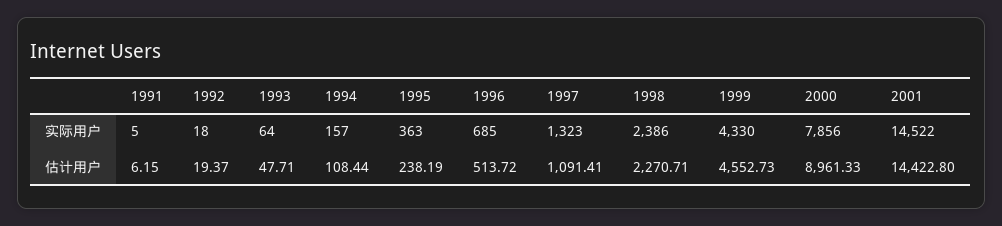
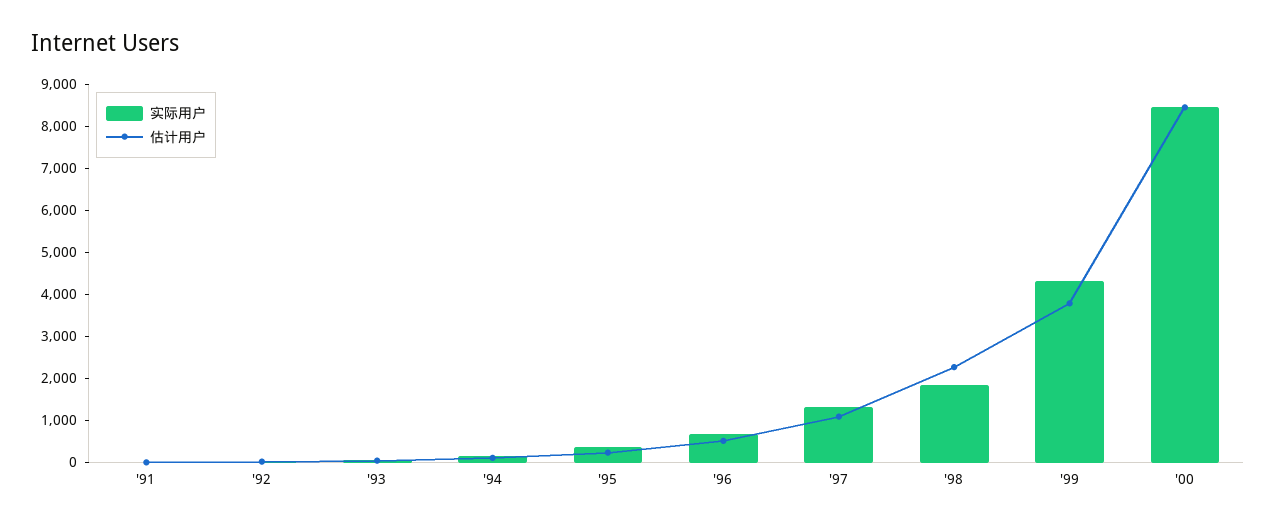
实际用户, 1998: 2386 -> 1800
实际用户, 2000: 7856 -> 8400
实际用户, 2001: 14522 -> none
估计用户, 1999: 4552.73 -> 3800
估计用户, 2000: 8961.33 -> 8400
估计用户, 2001: 14422.8 -> none

